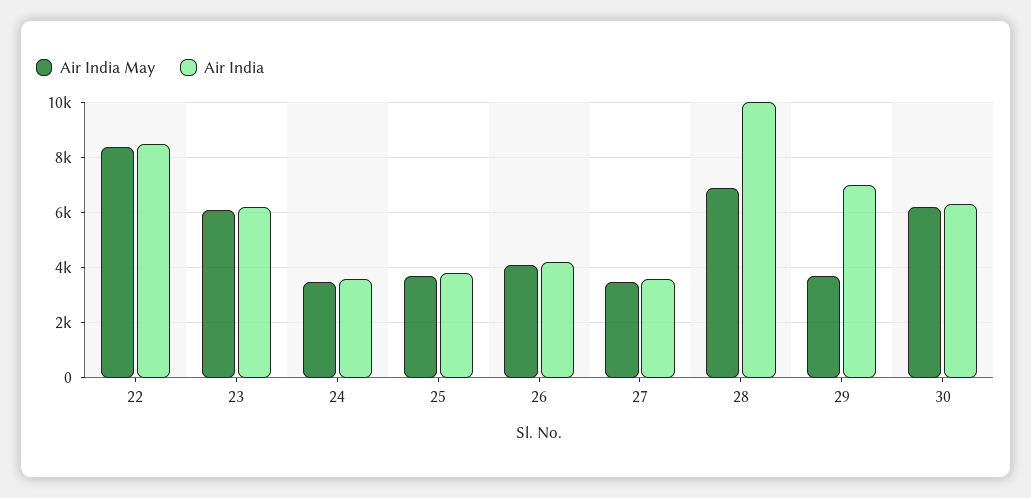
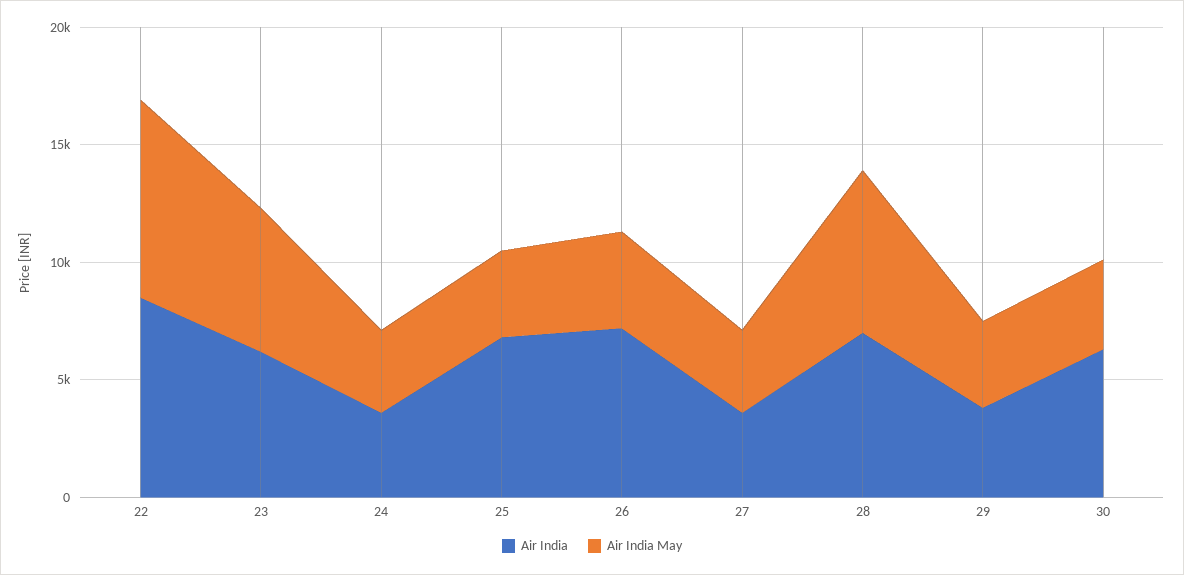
Air India, 25: 3750 -> 7000
Air India, 26: 4250 -> 7000
Air India, 28: 10000 -> 7000
Air India, 29: 7000 -> 4000
Air India May, 30: 6250 -> 4000

